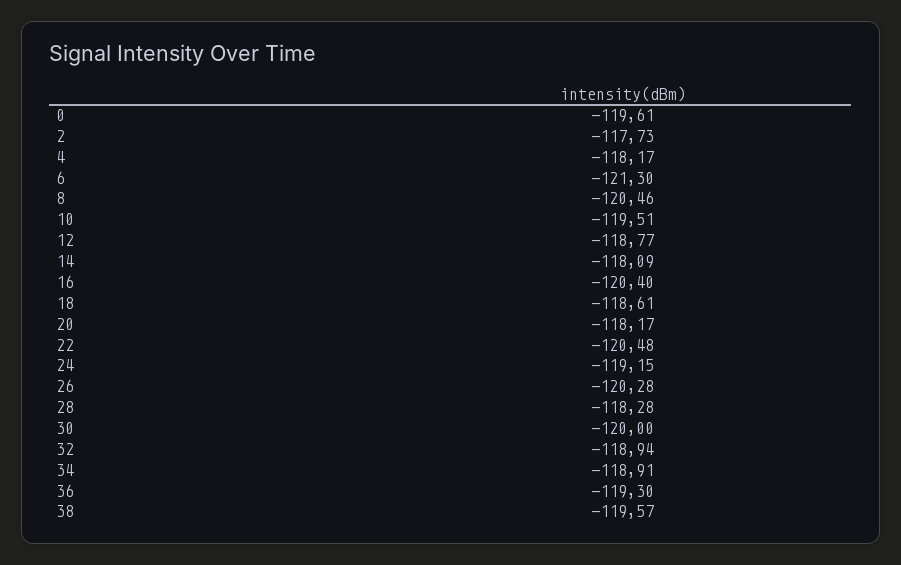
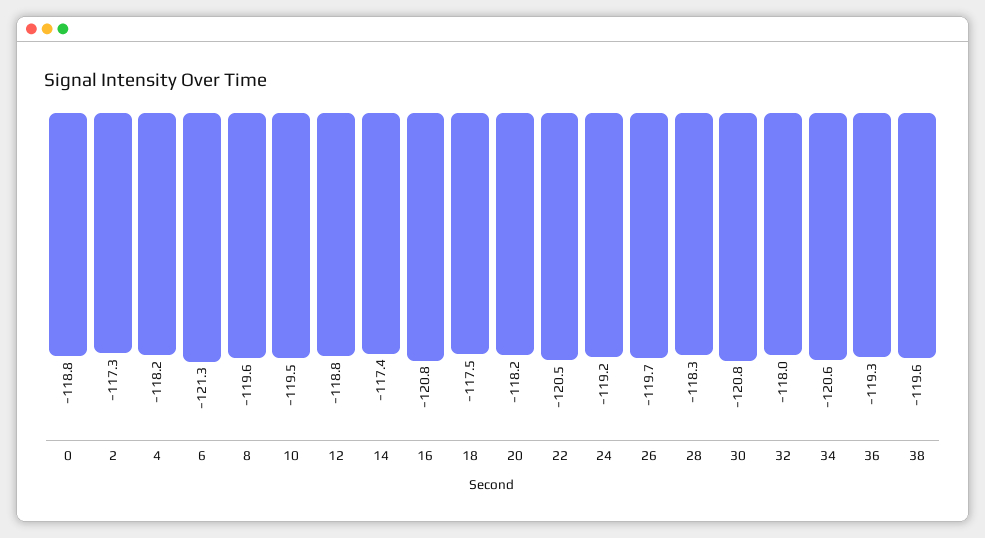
0: -119.61 -> -118.8
2: -117.73 -> -117.3
8: -120.46 -> -119.6
14: -118.09 -> -117.4
16: -120.4 -> -120.8
18: -118.61 -> -117.5
26: -120.28 -> -119.7
30: -120 -> -120.8
32: -118.94 -> -118
34: -118.91 -> -120.6

